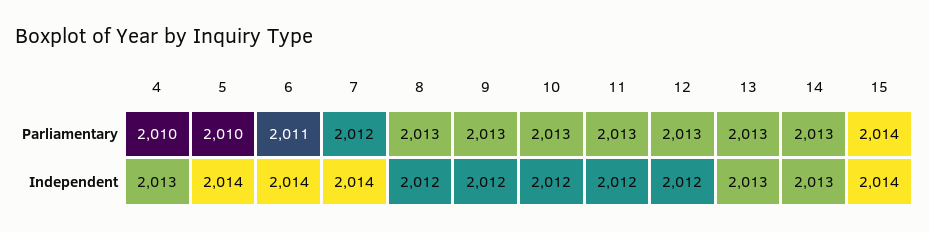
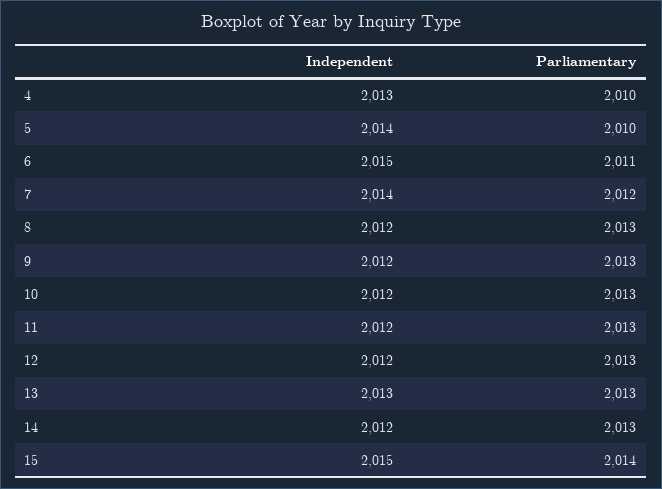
6, Independent: 2014 -> 2015
14, Independent: 2013 -> 2012
15, Independent: 2014 -> 2015

